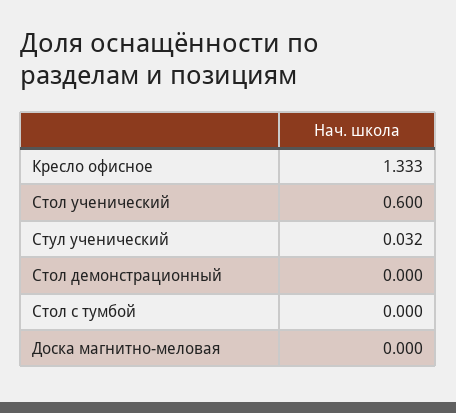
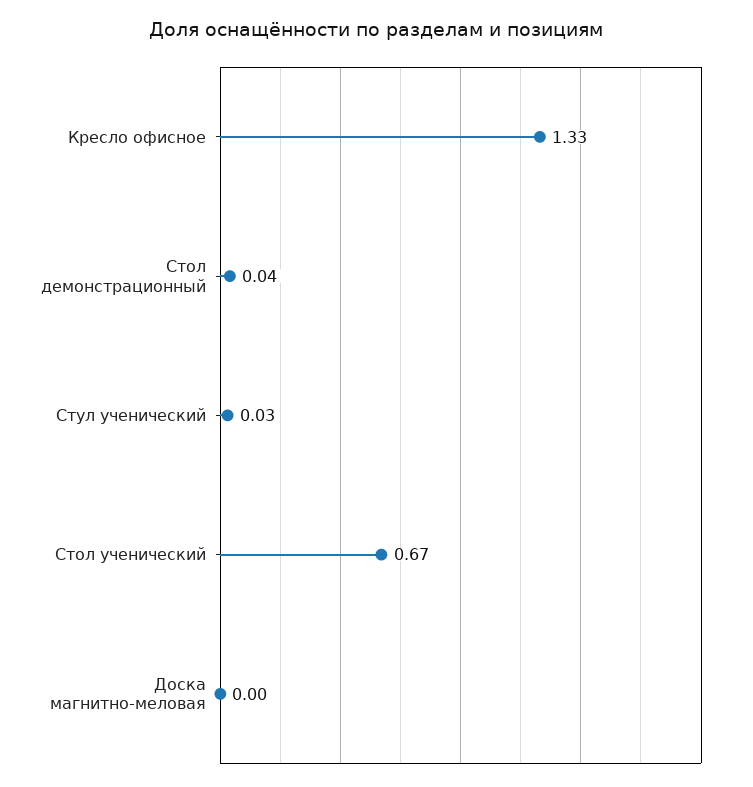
Стол ученический: 0.6 -> 0.67
Стол демонстрационный: 0 -> 0.04
Стол с тумбой: 0 -> none

